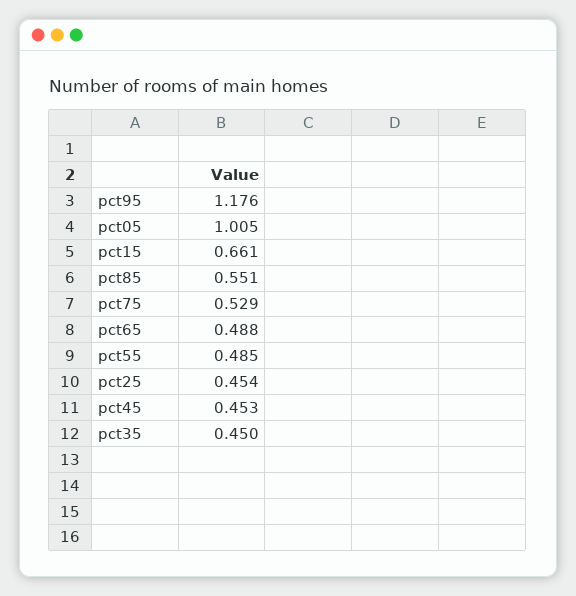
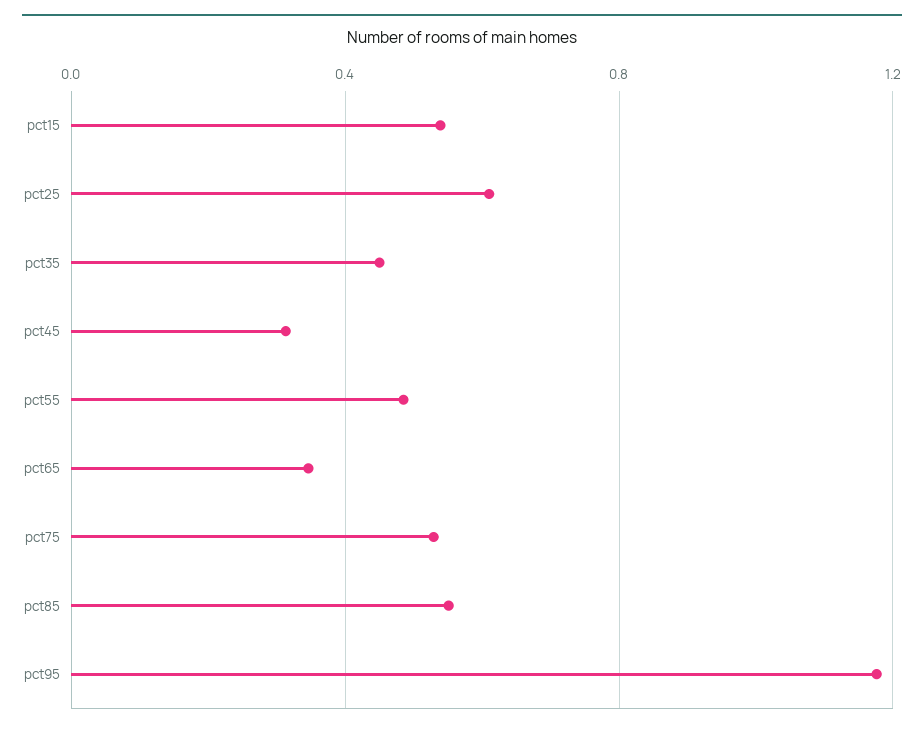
pct05: 1.005 -> none
pct15: 0.661 -> 0.55
pct65: 0.488 -> 0.35
pct25: 0.454 -> 0.6
pct45: 0.453 -> 0.3

